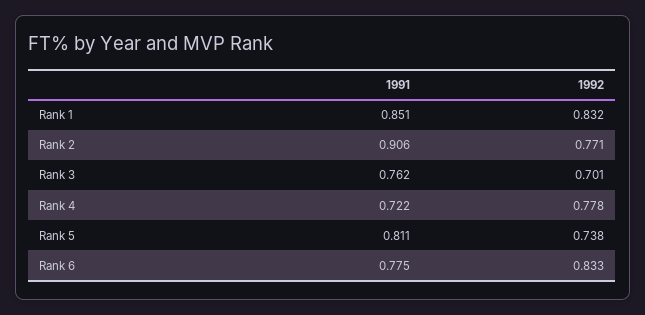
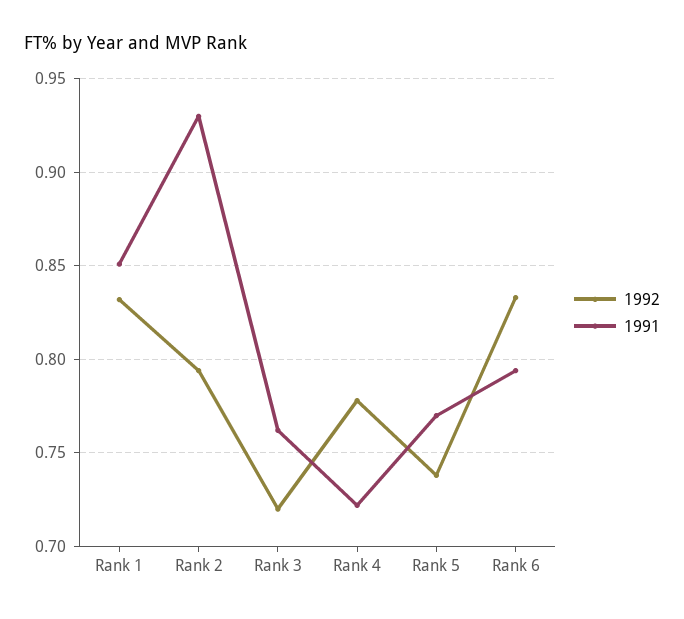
1991, Rank 2: 0.906 -> 0.93
1992, Rank 2: 0.771 -> 0.795
1992, Rank 3: 0.701 -> 0.72
1991, Rank 5: 0.811 -> 0.77
1991, Rank 6: 0.775 -> 0.795

